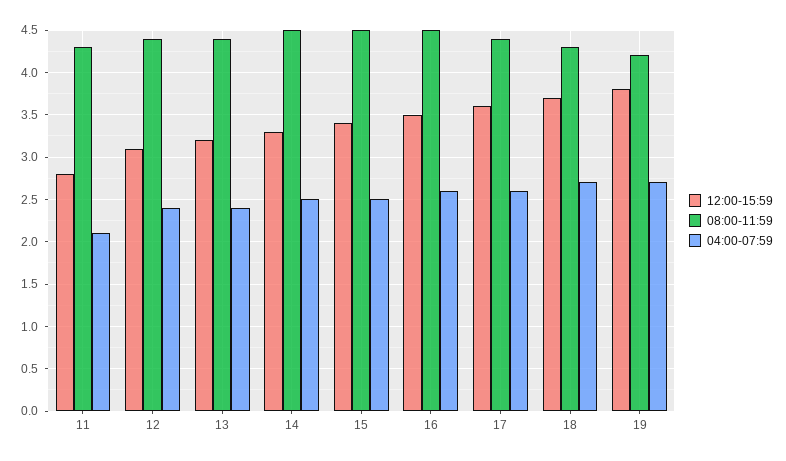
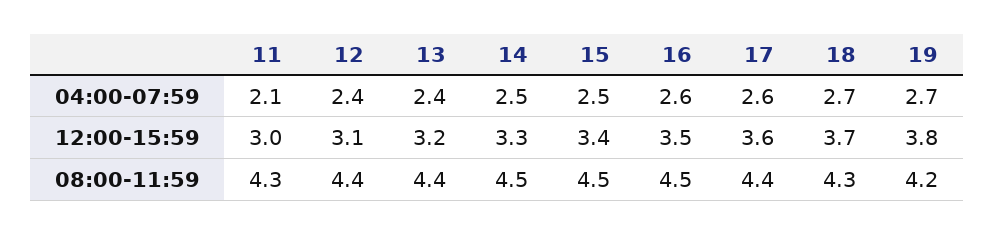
12:00-15:59, 11: 2.8 -> 3

